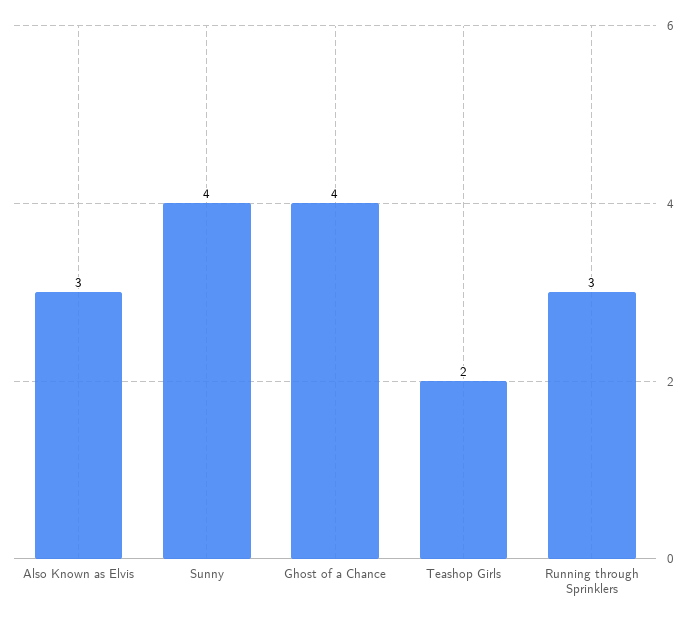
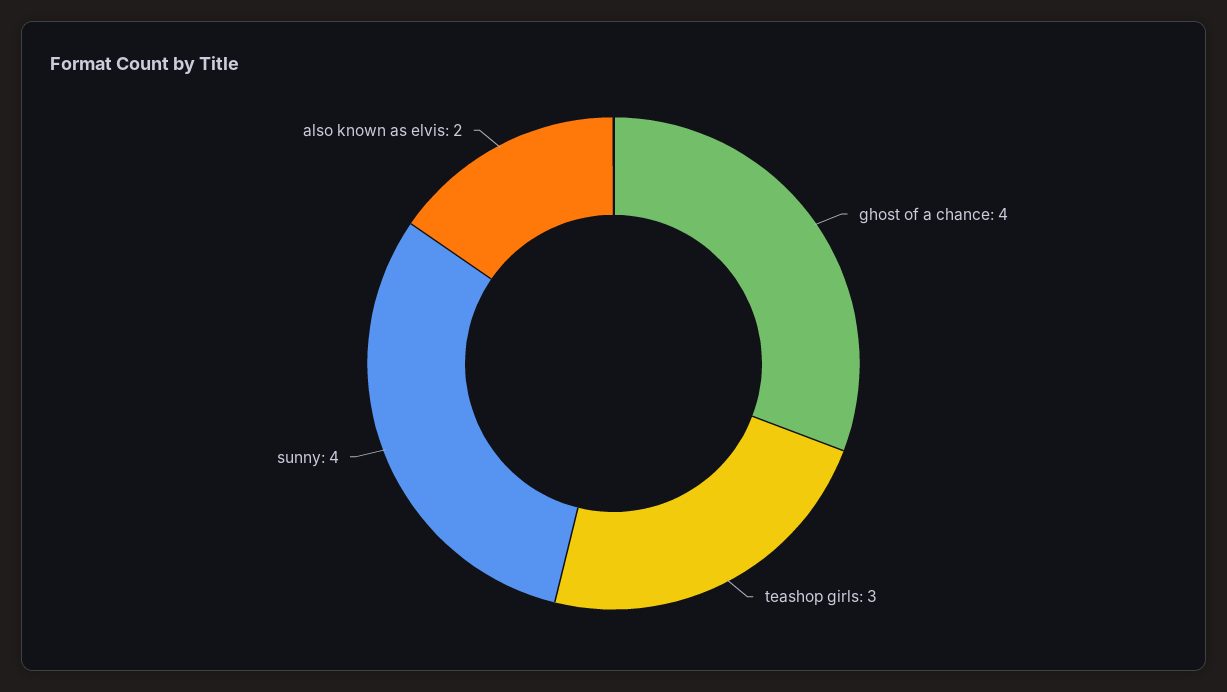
Also Known as Elvis: 3 -> 2
Teashop Girls: 2 -> 3
Running through Sprinklers: 3 -> none

